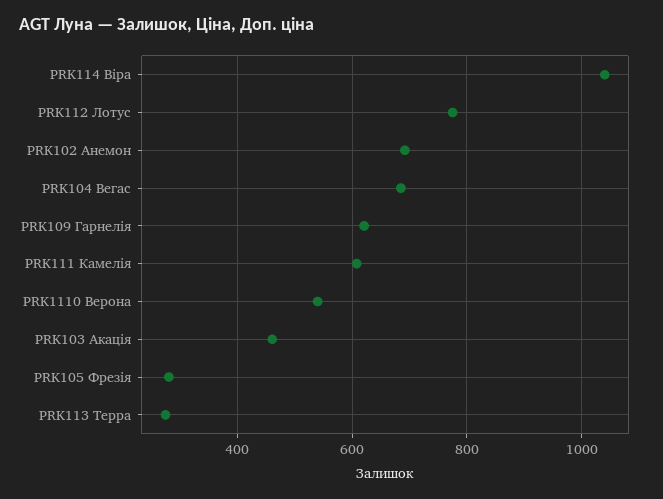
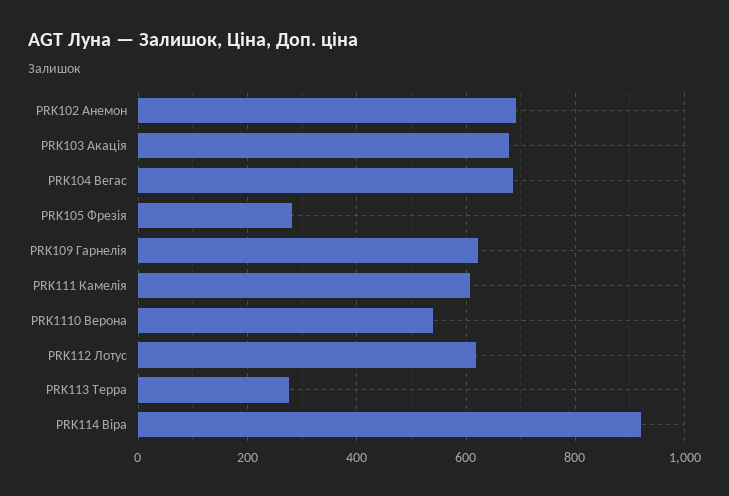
PRK114 Віра: 1040 -> 920
PRK112 Лотус: 780 -> 620
PRK103 Акація: 460 -> 680

